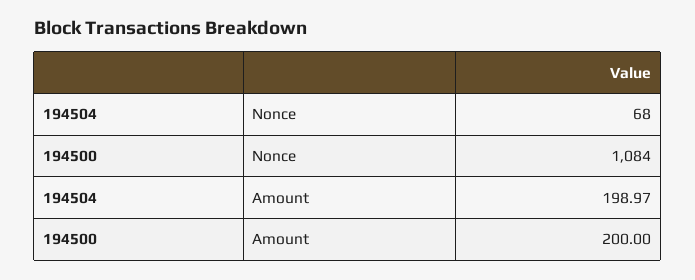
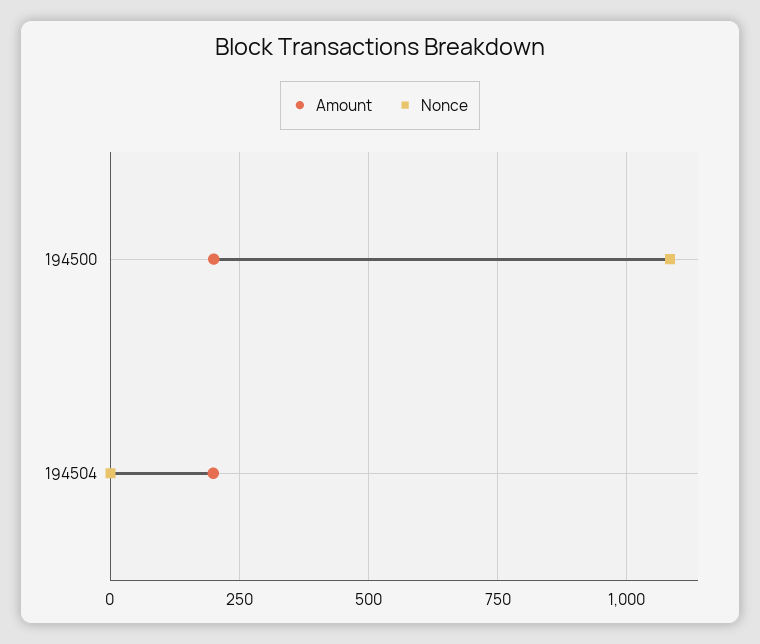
Nonce, 194504: 68 -> 0

